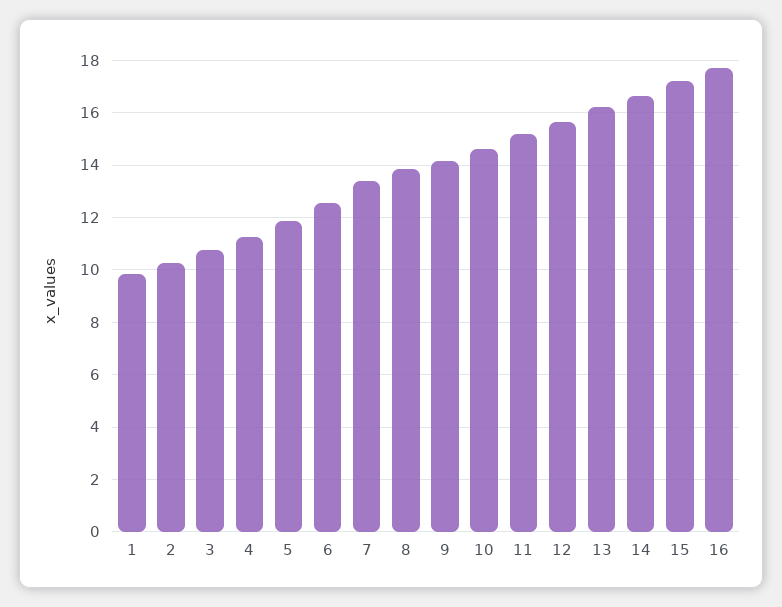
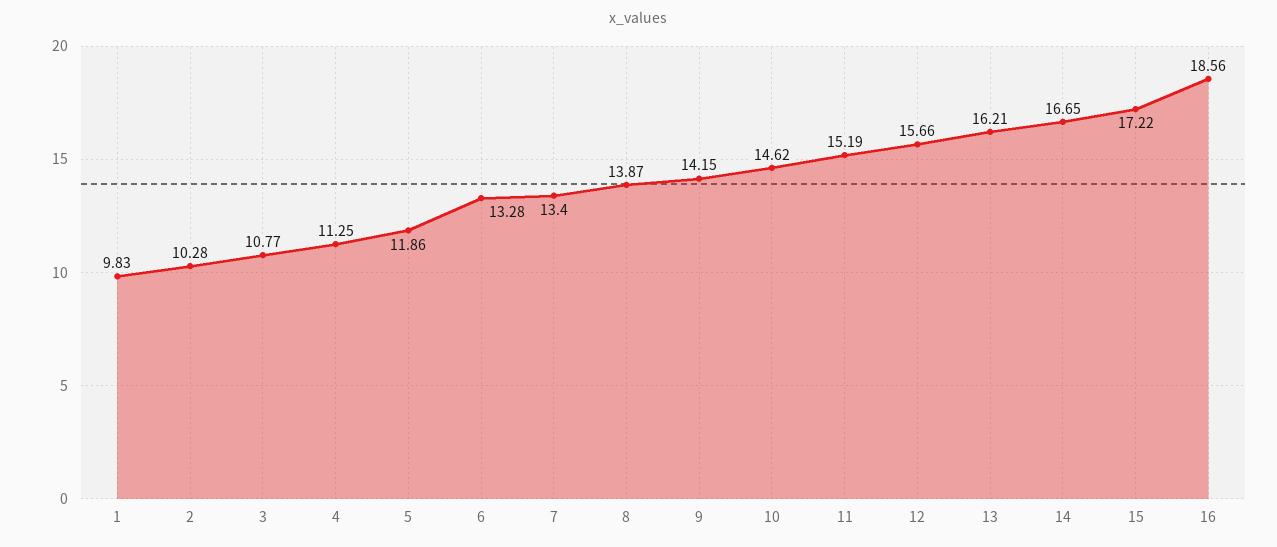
6: 12.5 -> 13.28
16: 17.75 -> 18.56

